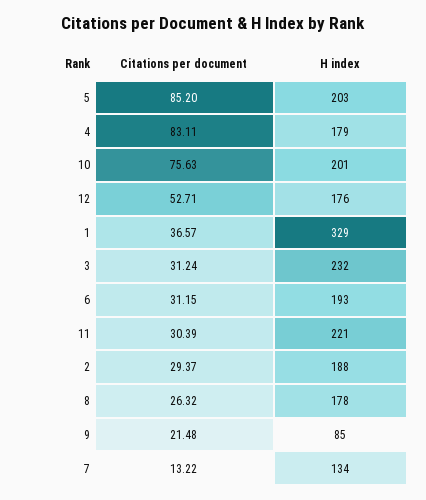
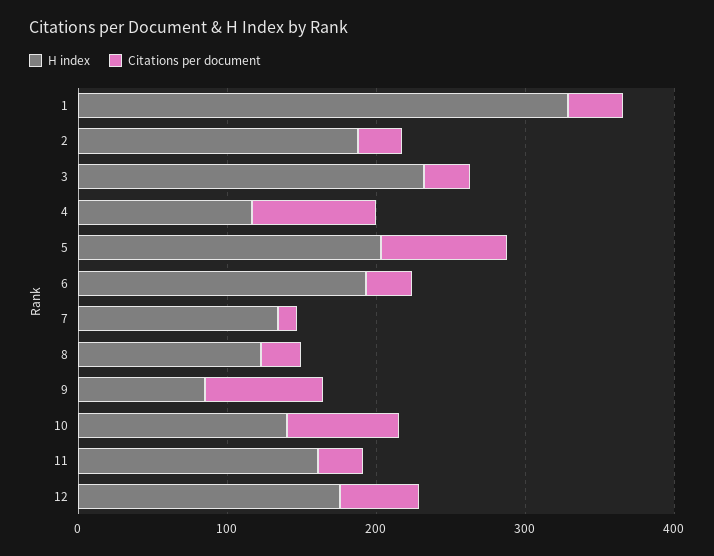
H index, 4: 179 -> 120
H index, 10: 201 -> 140
H index, 11: 221 -> 160
H index, 8: 178 -> 120
Citations per document, 9: 21.48 -> 80

